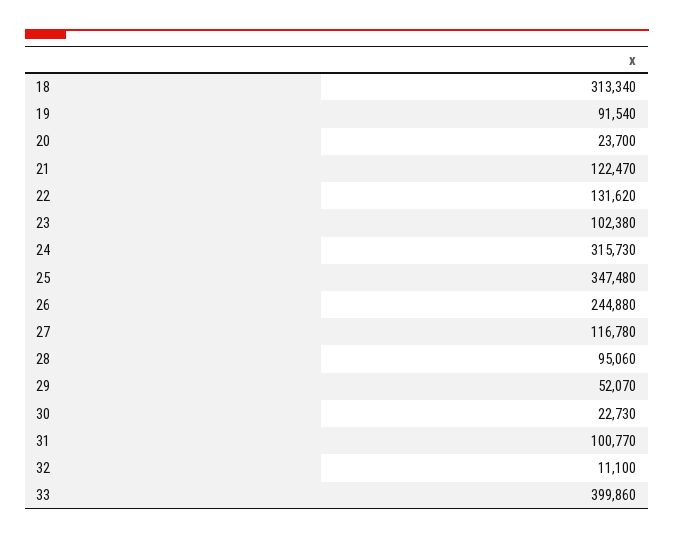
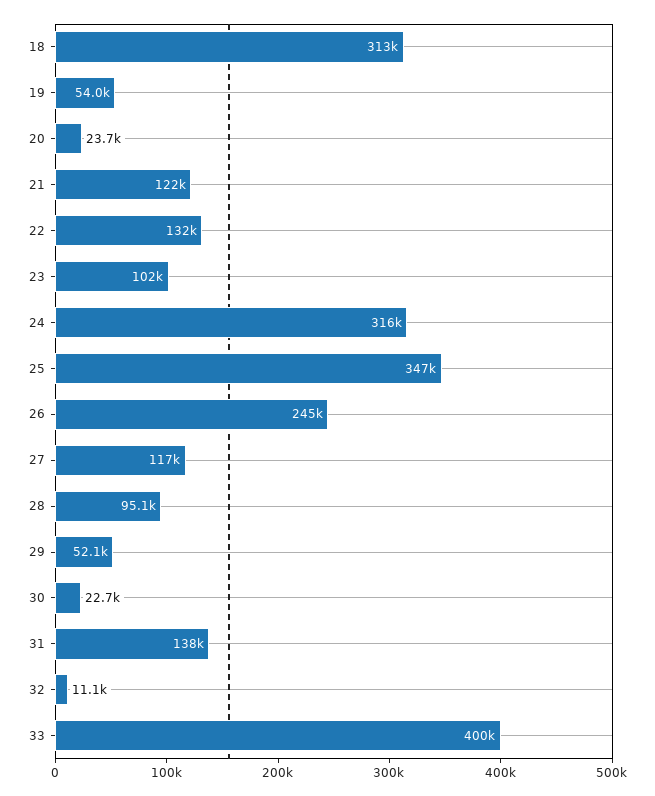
19: 91540 -> 54000
31: 100770 -> 138000

